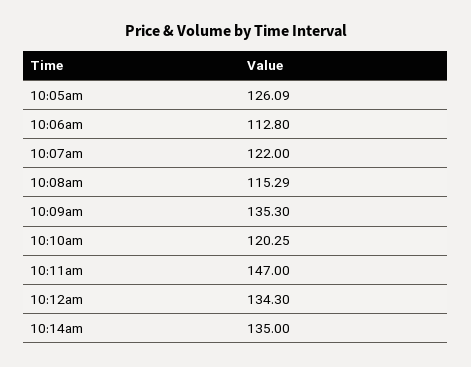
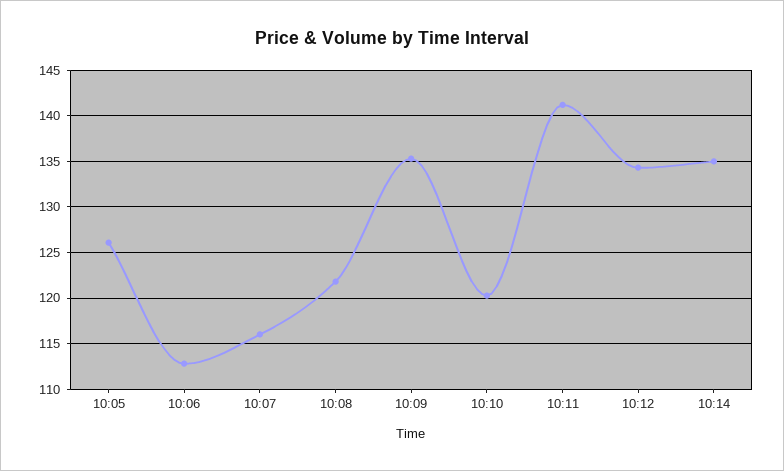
10:07am: 122 -> 116
10:08am: 115.29 -> 122
10:11am: 147 -> 141

